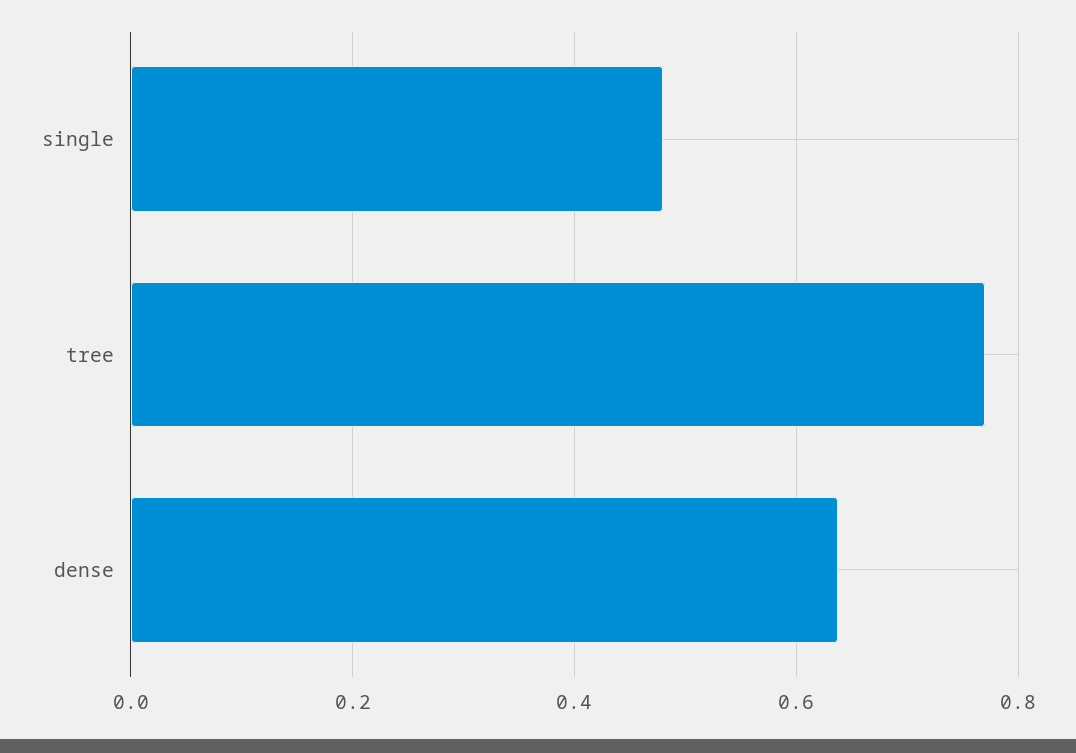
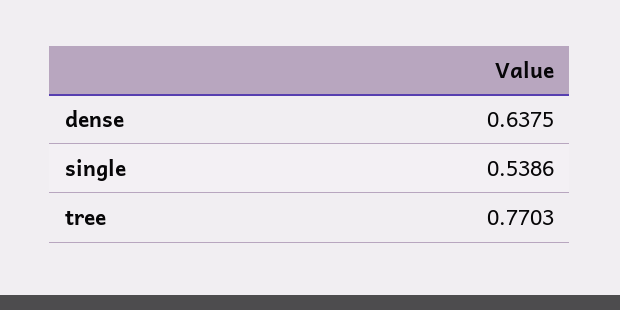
single: 0.48 -> 0.5386

